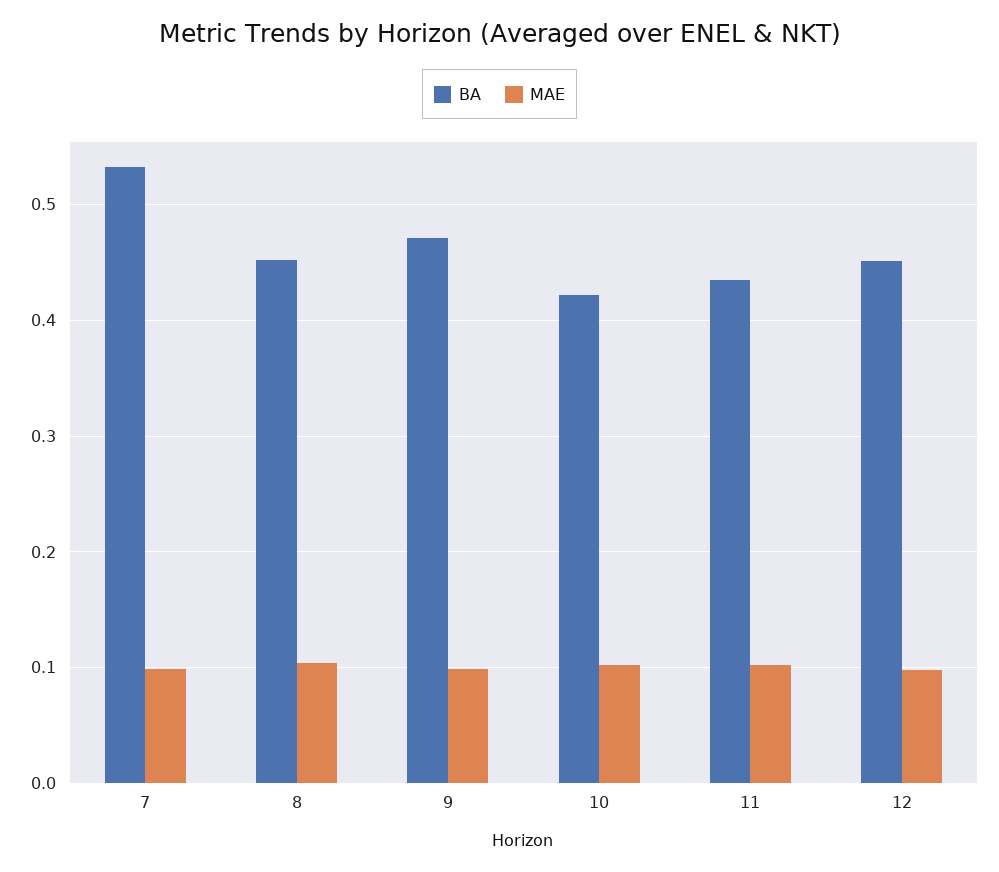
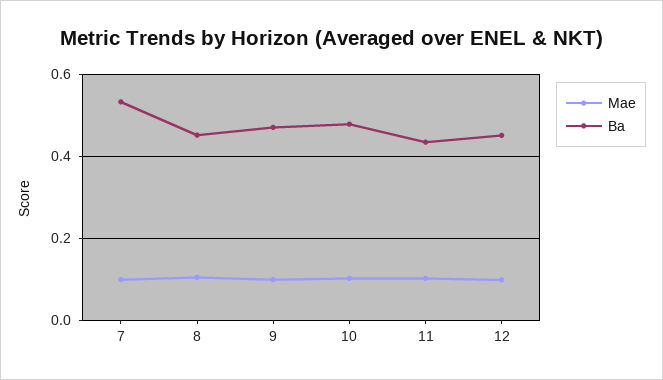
BA, 10: 0.42 -> 0.48

